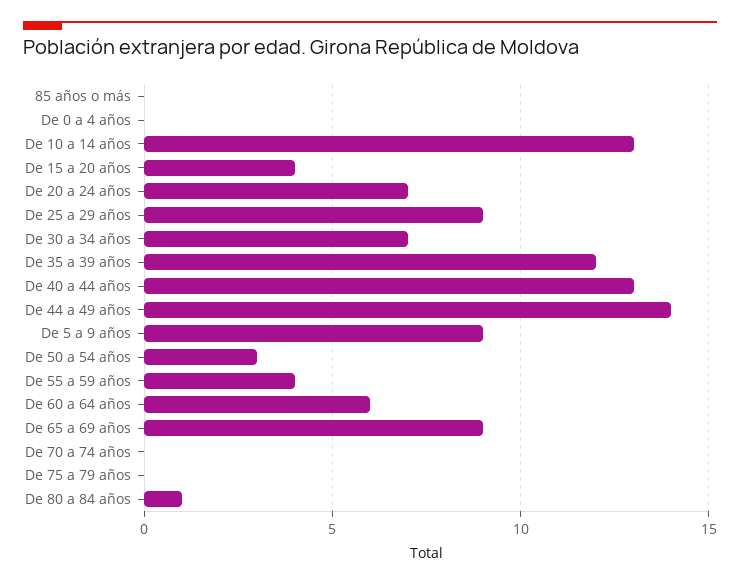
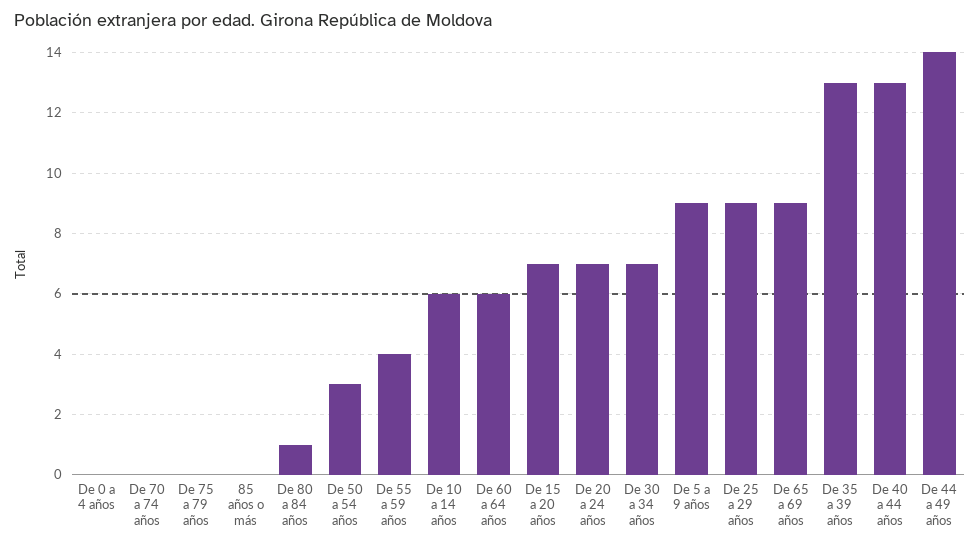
De 10 a 14 años: 13 -> 6
De 15 a 20 años: 4 -> 7
De 35 a 39 años: 12 -> 13

